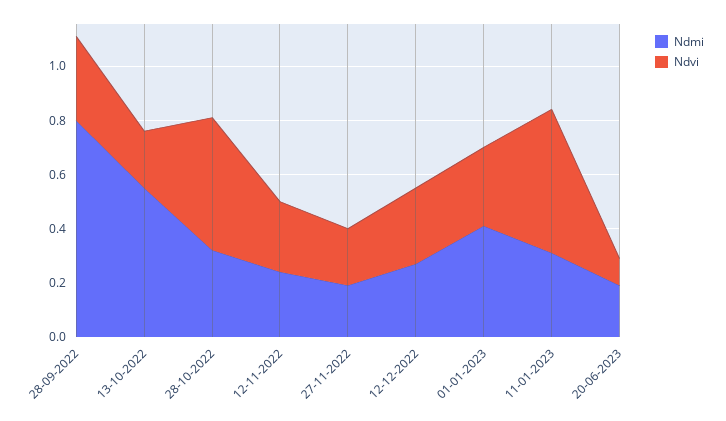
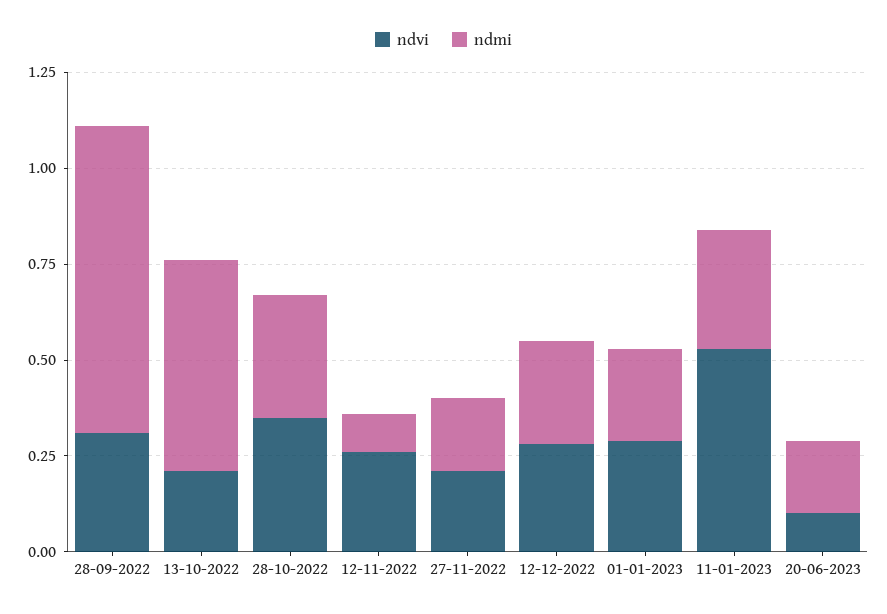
Ndvi, 28-10-2022: 0.5 -> 0.35
Ndmi, 12-11-2022: 0.25 -> 0.1
Ndmi, 01-01-2023: 0.4 -> 0.25

